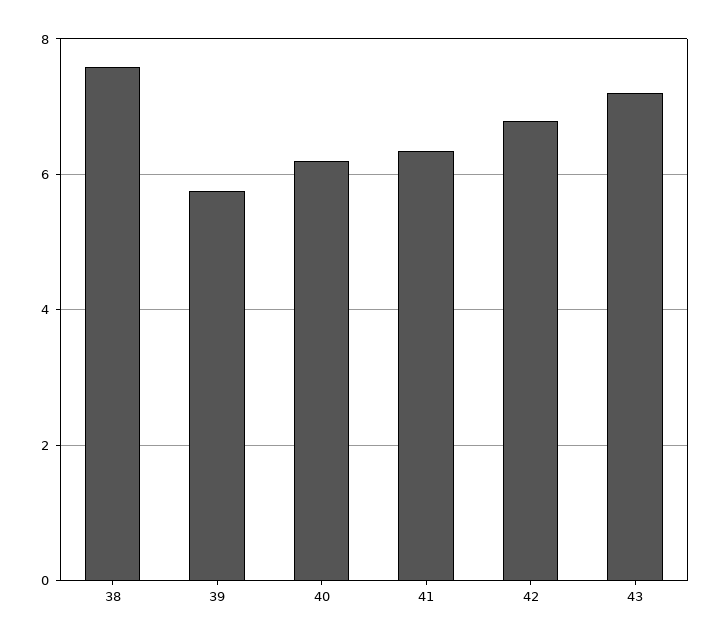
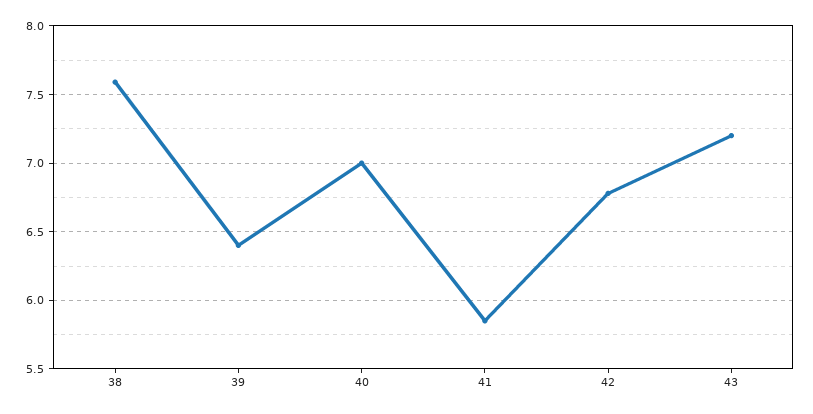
39: 5.8 -> 6.4
40: 6.2 -> 7
41: 6.4 -> 5.85

